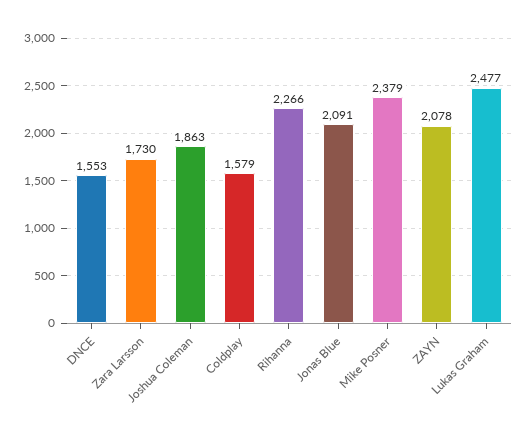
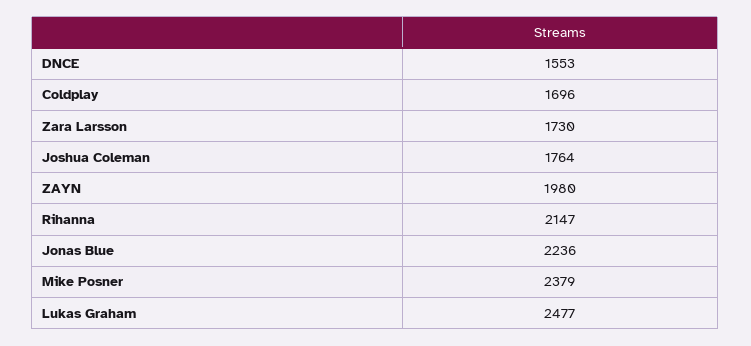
Joshua Coleman: 1863 -> 1764
Coldplay: 1579 -> 1696
Rihanna: 2266 -> 2147
Jonas Blue: 2091 -> 2236
ZAYN: 2078 -> 1980

